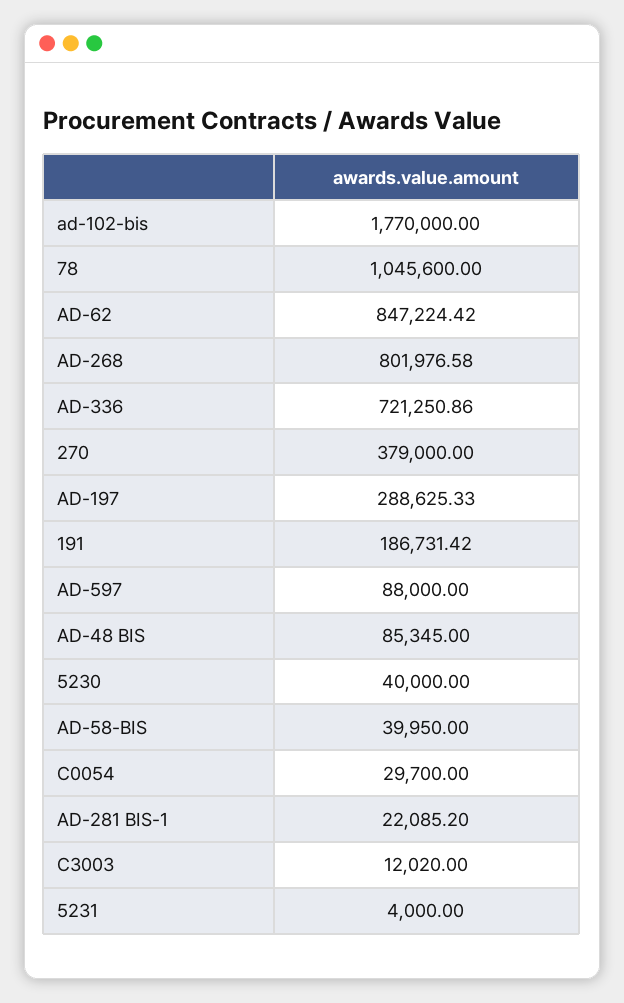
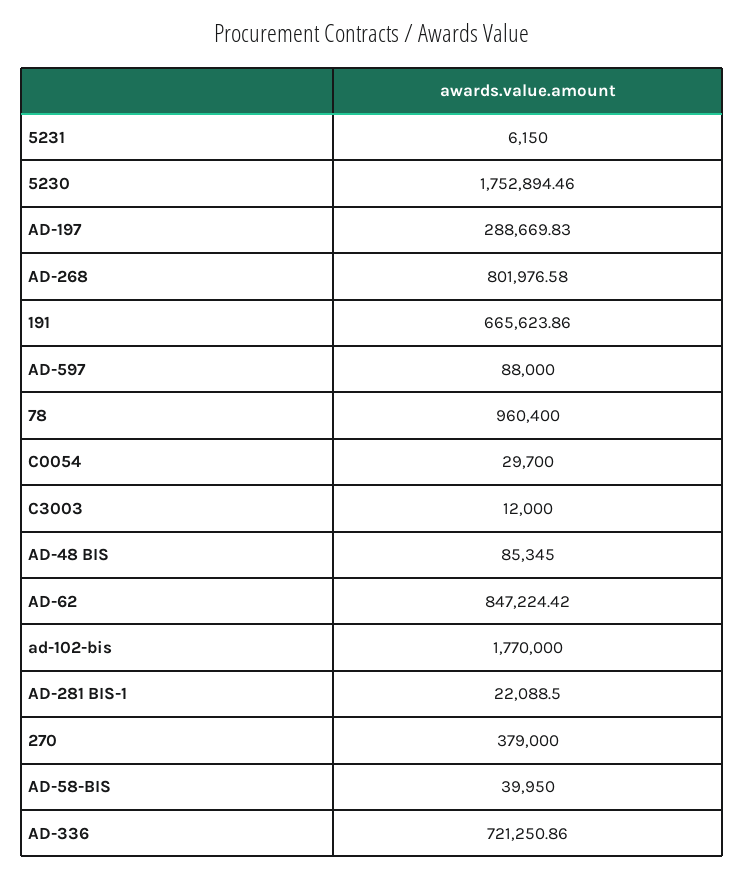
78: 1045600 -> 960400
AD-197: 288625.33 -> 288669.83
191: 186731.42 -> 665623.86
5230: 40000 -> 1752894.46
AD-281 BIS-1: 22085.2 -> 22088.5
C3003: 12020 -> 12000
5231: 4000 -> 6150

